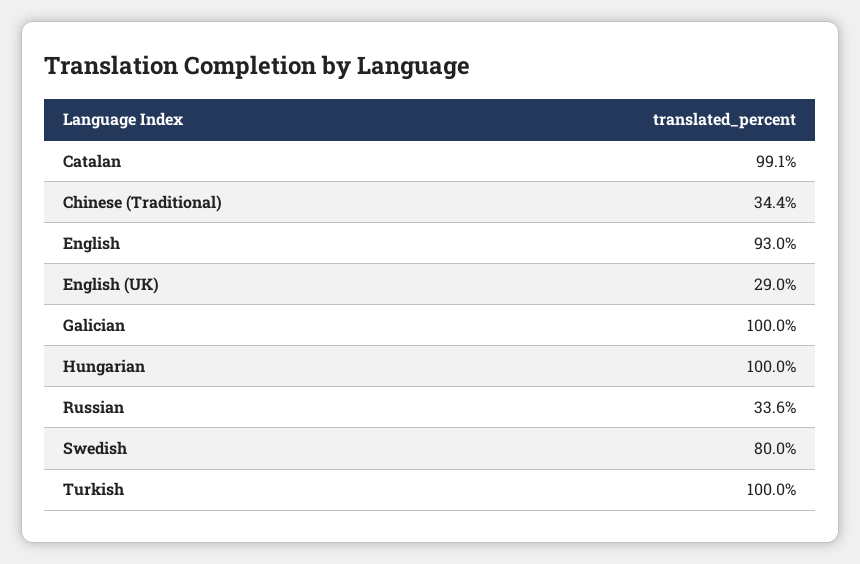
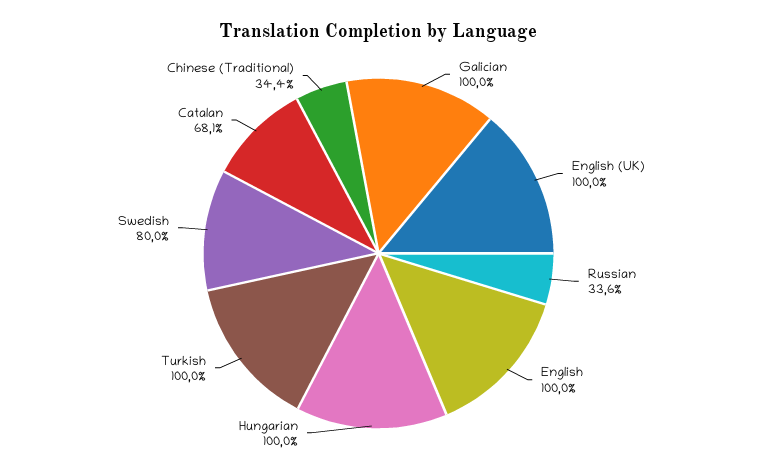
Catalan: 99.1 -> 68.1
English: 93 -> 100
English (UK): 29 -> 100

